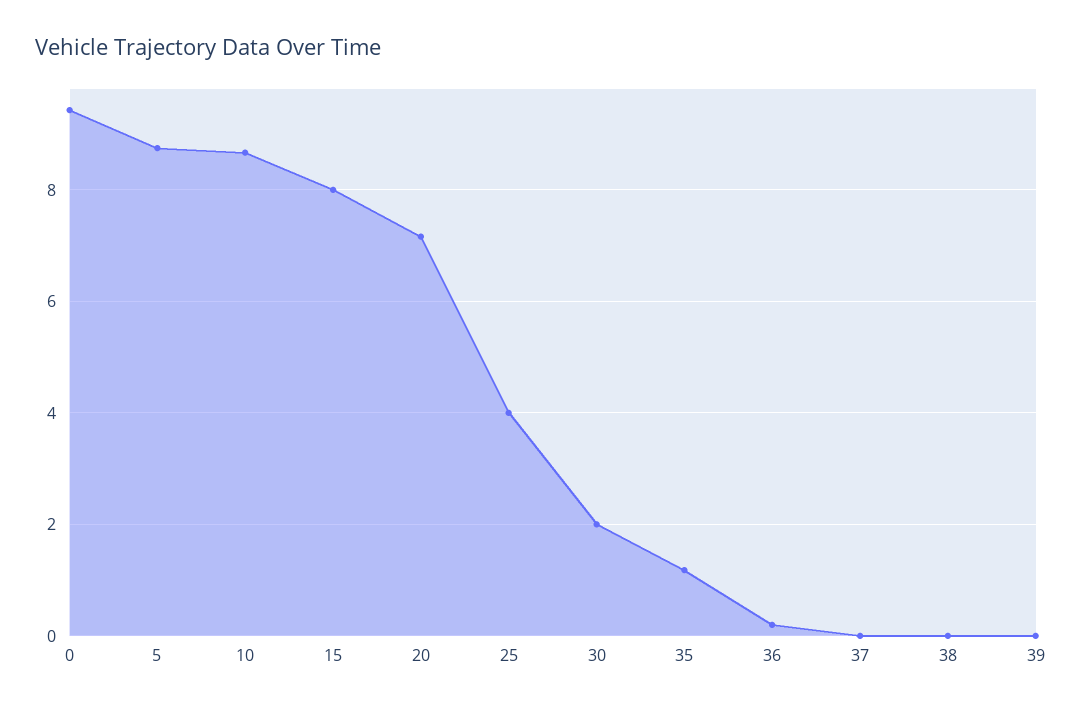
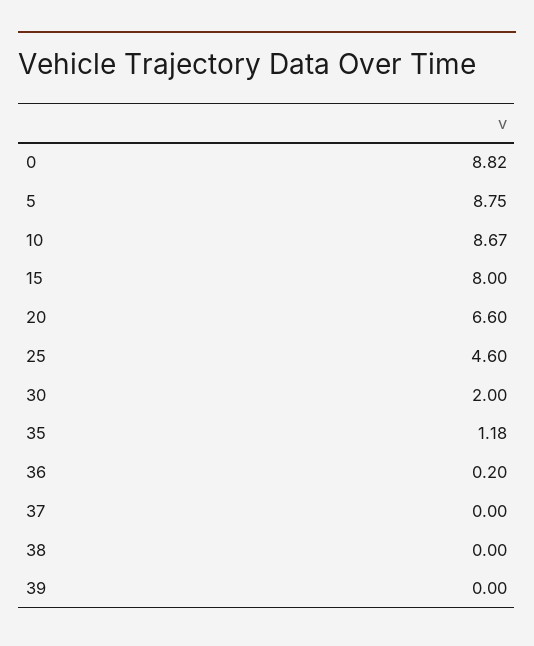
0: 9.4 -> 8.82
20: 7.2 -> 6.6
25: 4 -> 4.6

